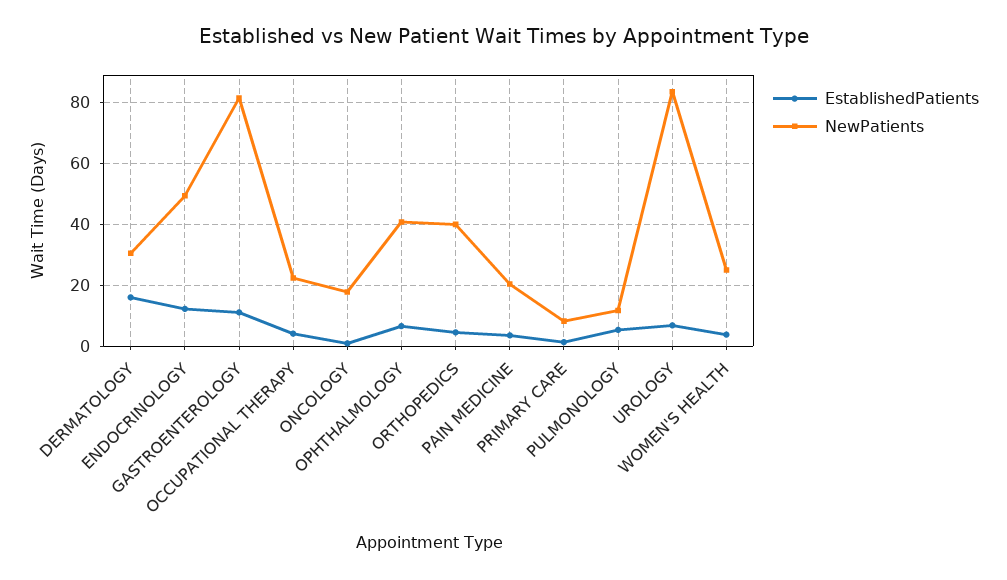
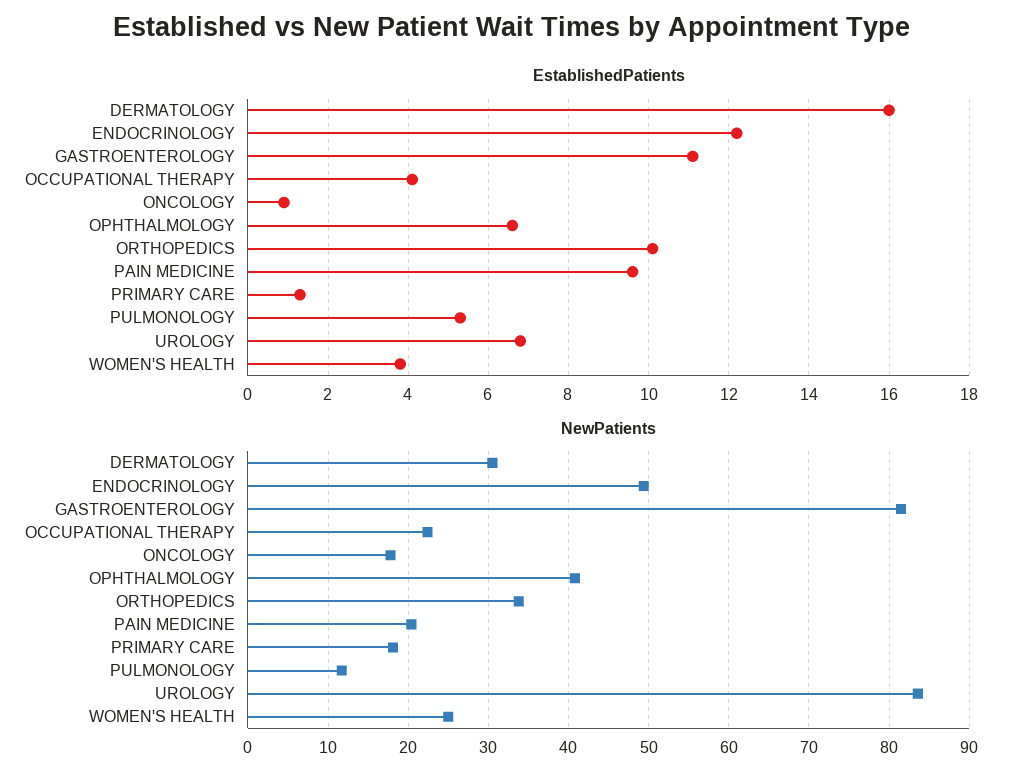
EstablishedPatients, ORTHOPEDICS: 4 -> 10
NewPatients, ORTHOPEDICS: 40 -> 34
EstablishedPatients, PAIN MEDICINE: 4 -> 9.5
NewPatients, PRIMARY CARE: 8 -> 18

